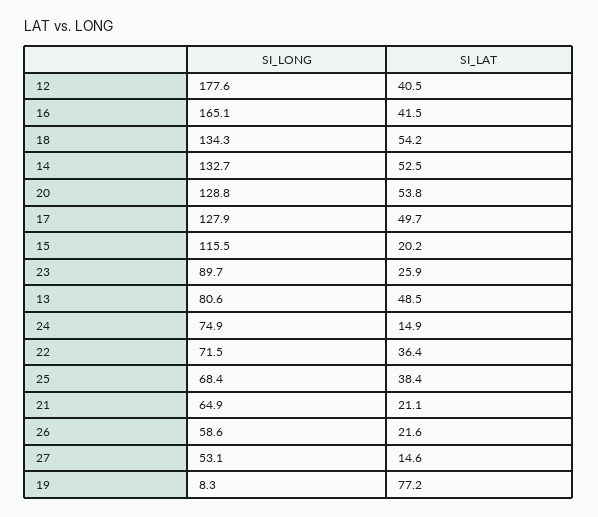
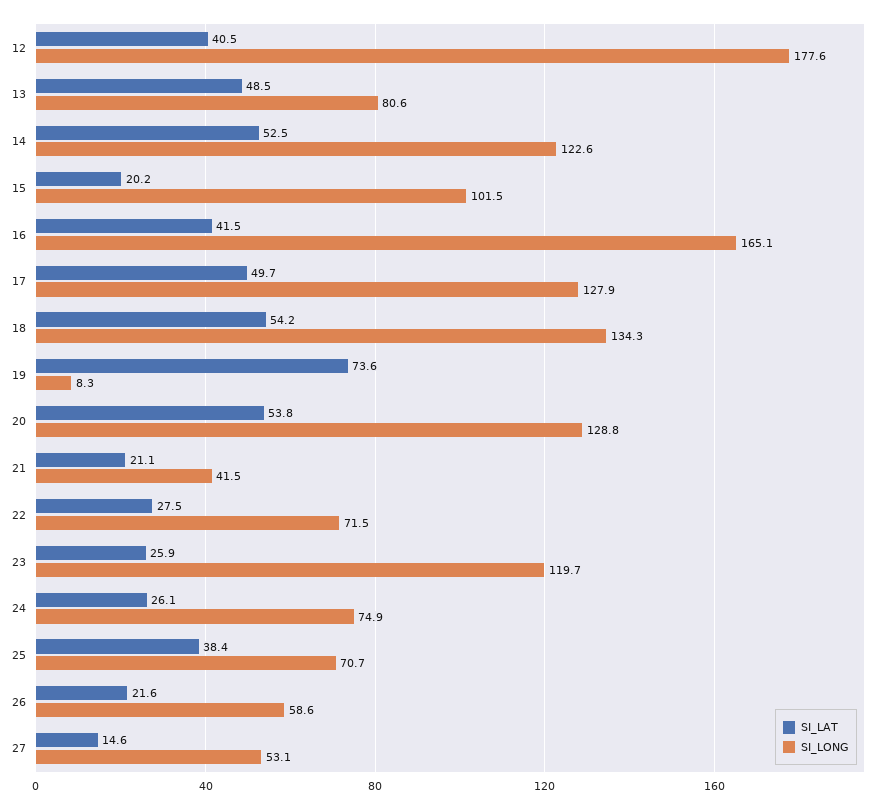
SI_LONG, 14: 132.7 -> 122.6
SI_LONG, 15: 115.5 -> 101.5
SI_LONG, 23: 89.7 -> 119.7
SI_LAT, 24: 14.9 -> 26.1
SI_LAT, 22: 36.4 -> 27.5
SI_LONG, 25: 68.4 -> 70.7
SI_LONG, 21: 64.9 -> 41.5
SI_LAT, 19: 77.2 -> 73.6

